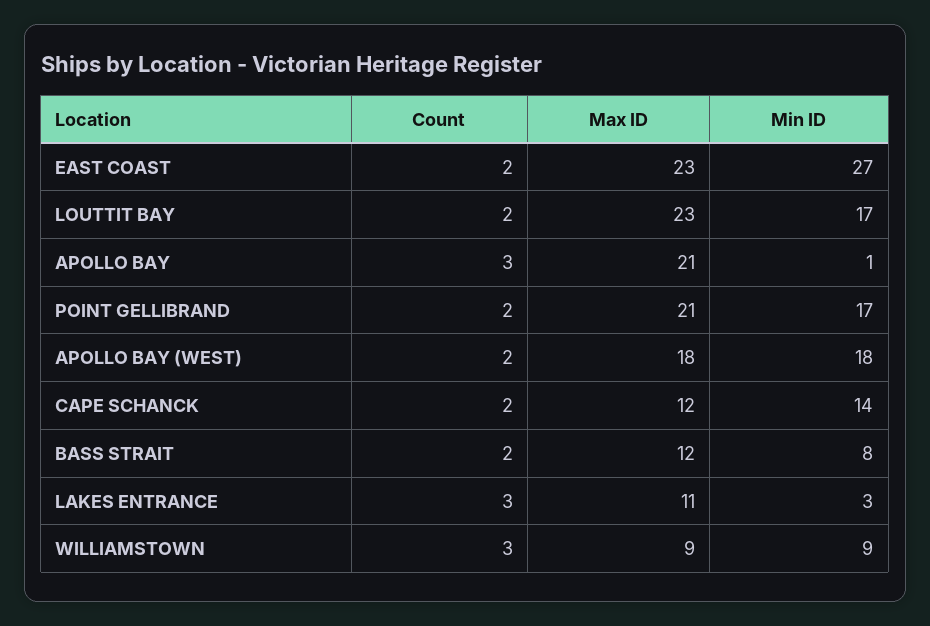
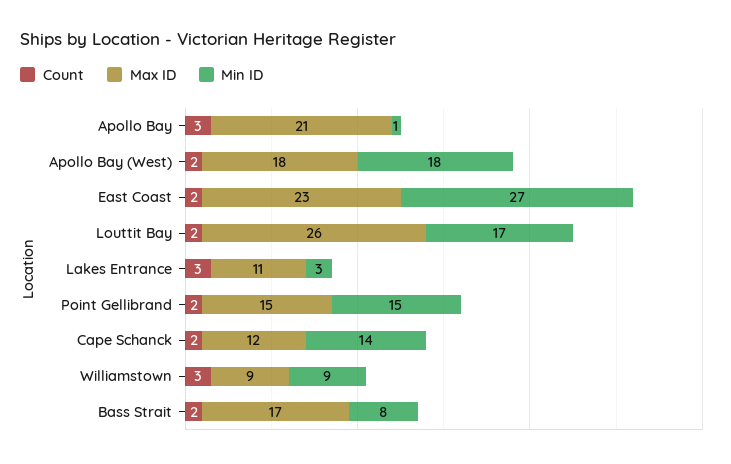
Max ID, LOUTTIT BAY: 23 -> 26
Max ID, POINT GELLIBRAND: 21 -> 15
Min ID, POINT GELLIBRAND: 17 -> 15
Max ID, BASS STRAIT: 12 -> 17

